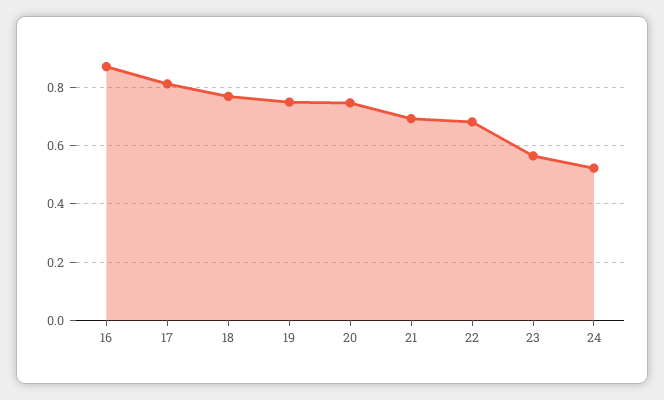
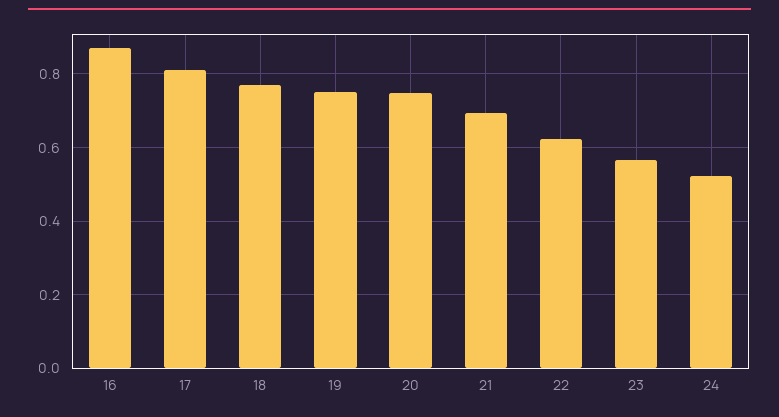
22: 0.675 -> 0.62

